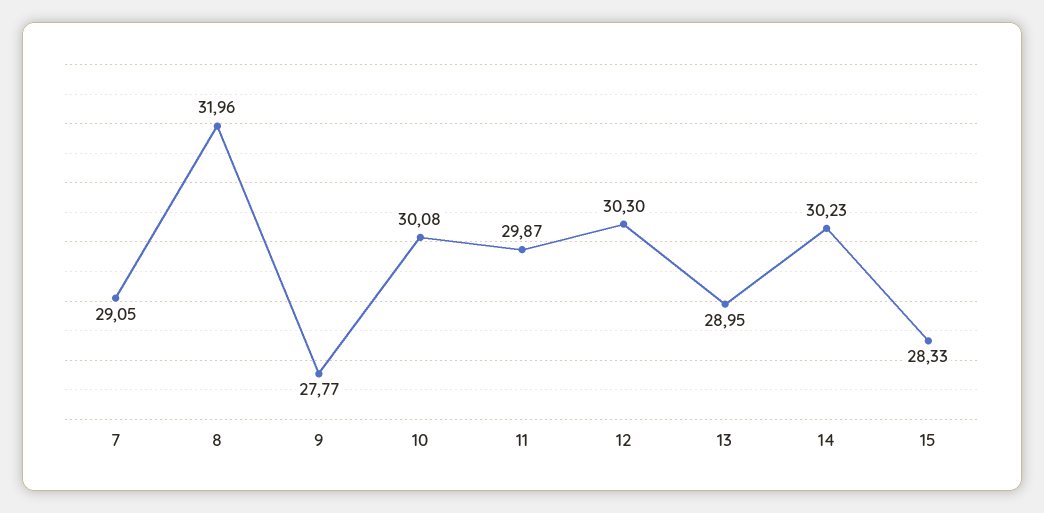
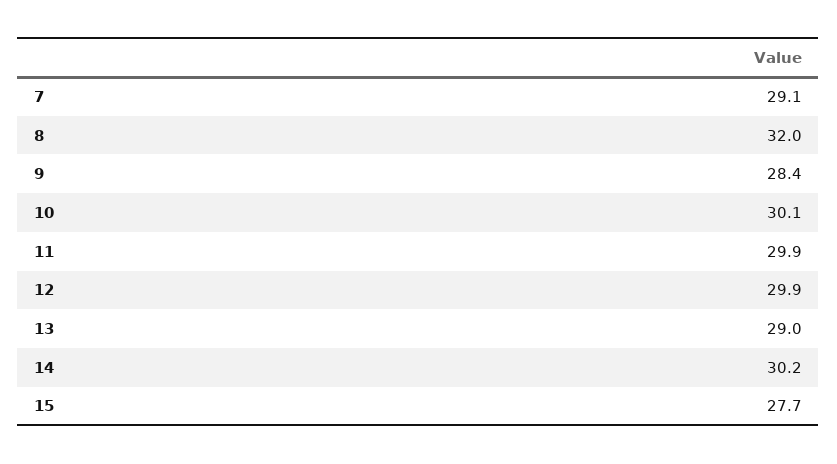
9: 27.77 -> 28.4
12: 30.3 -> 29.9
15: 28.33 -> 27.7

